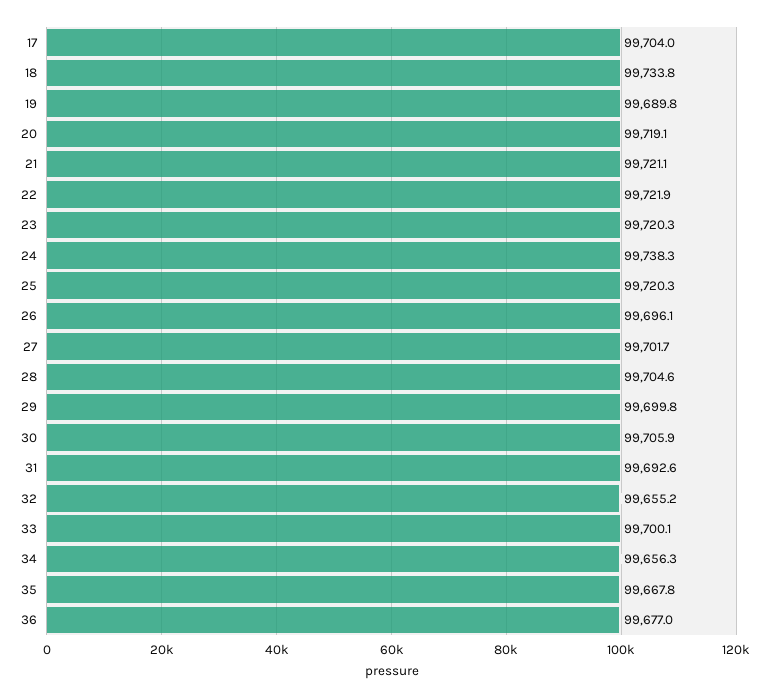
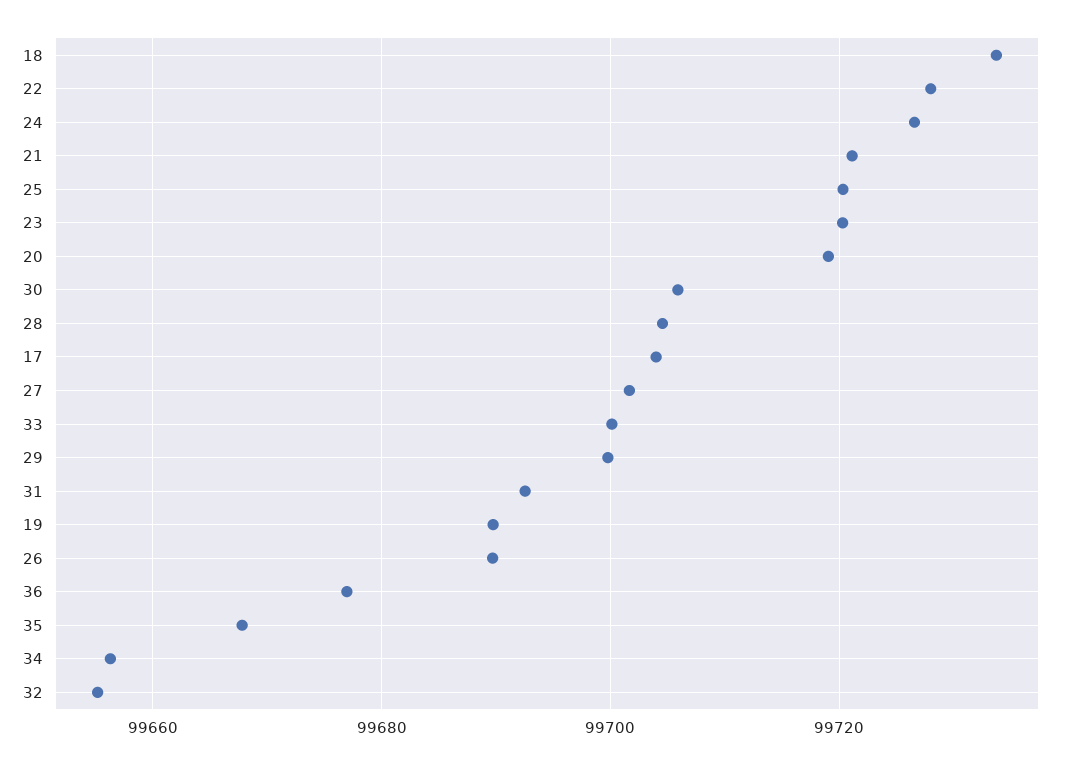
22: 99721.9 -> 99728
24: 99738.3 -> 99726
26: 99696.1 -> 99690

